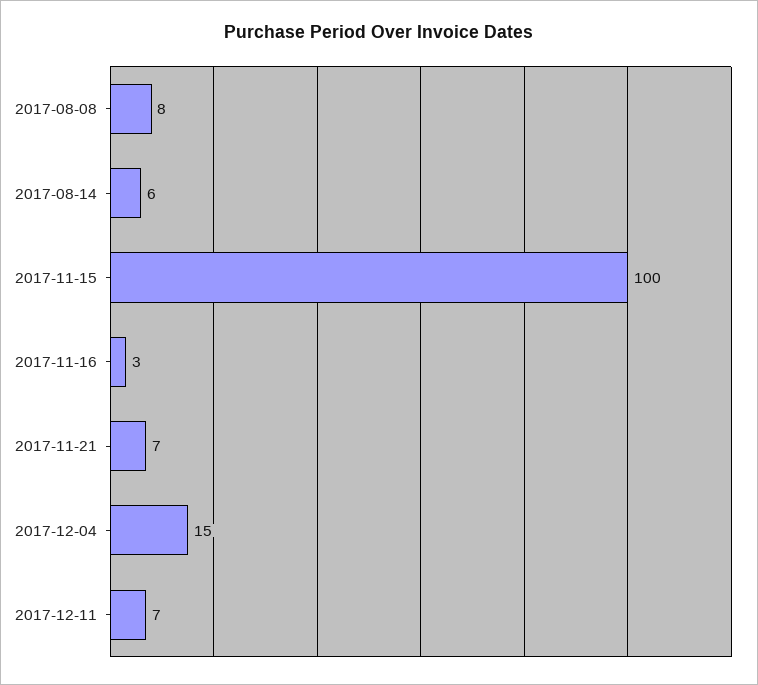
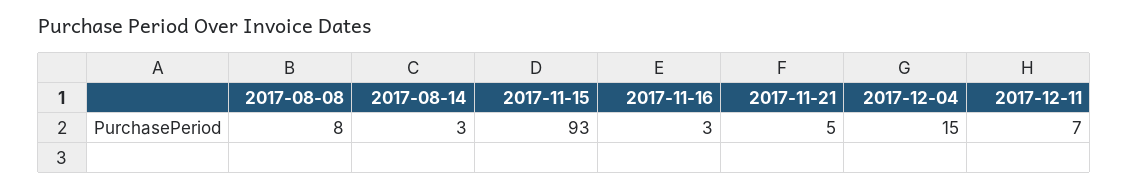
2017-08-14: 6 -> 3
2017-11-15: 100 -> 93
2017-11-21: 7 -> 5

